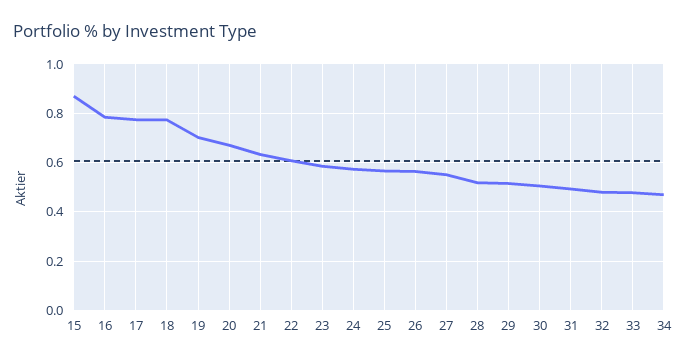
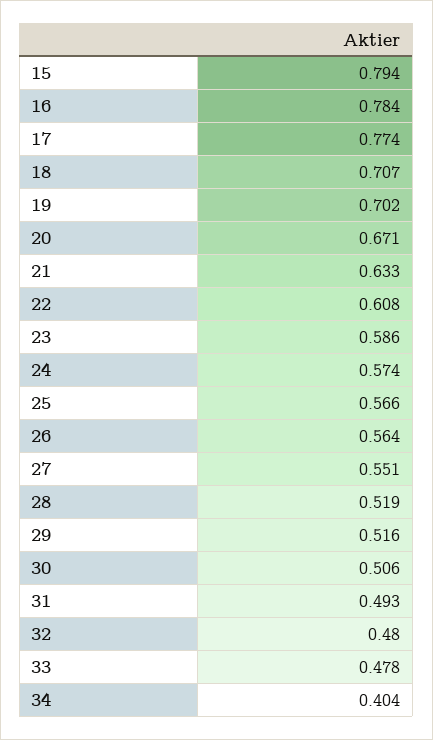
15: 0.875 -> 0.794
18: 0.775 -> 0.707
34: 0.475 -> 0.404

